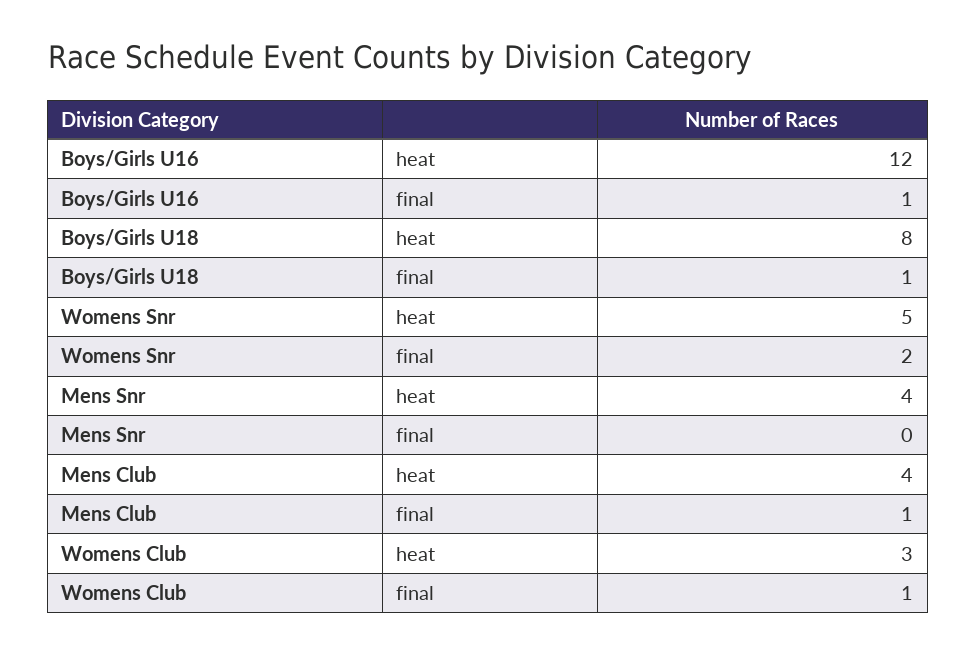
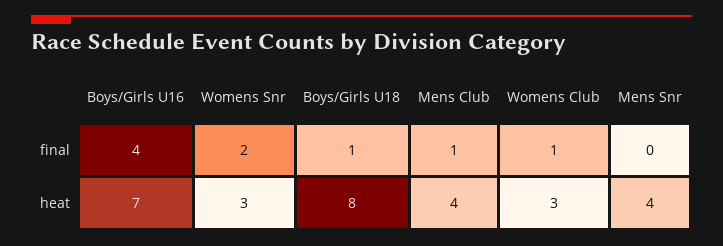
Boys/Girls U16, heat: 12 -> 7
Boys/Girls U16, final: 1 -> 4
Womens Snr, heat: 5 -> 3

